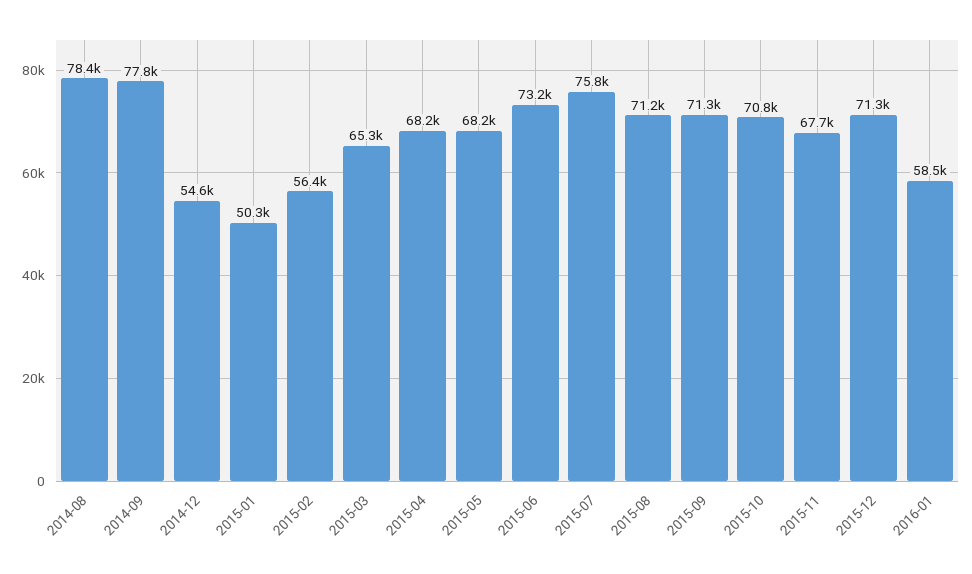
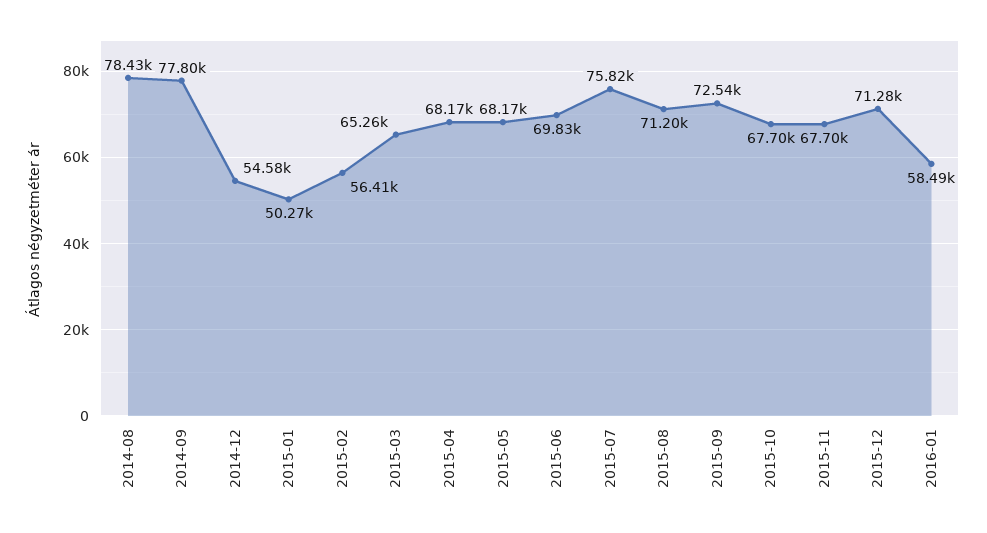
2015-06: 73200 -> 69830
2015-09: 71300 -> 72540
2015-10: 70800 -> 67700

